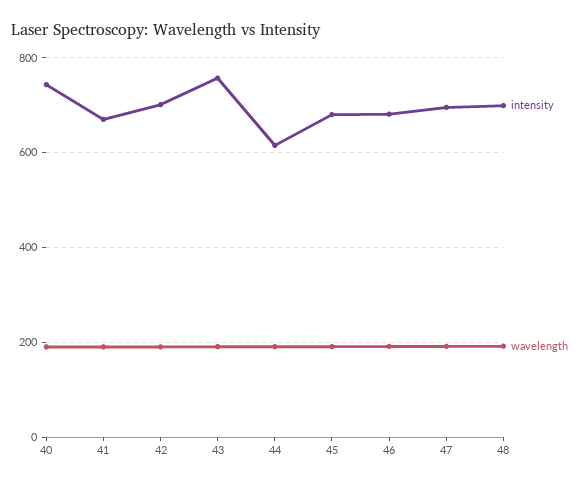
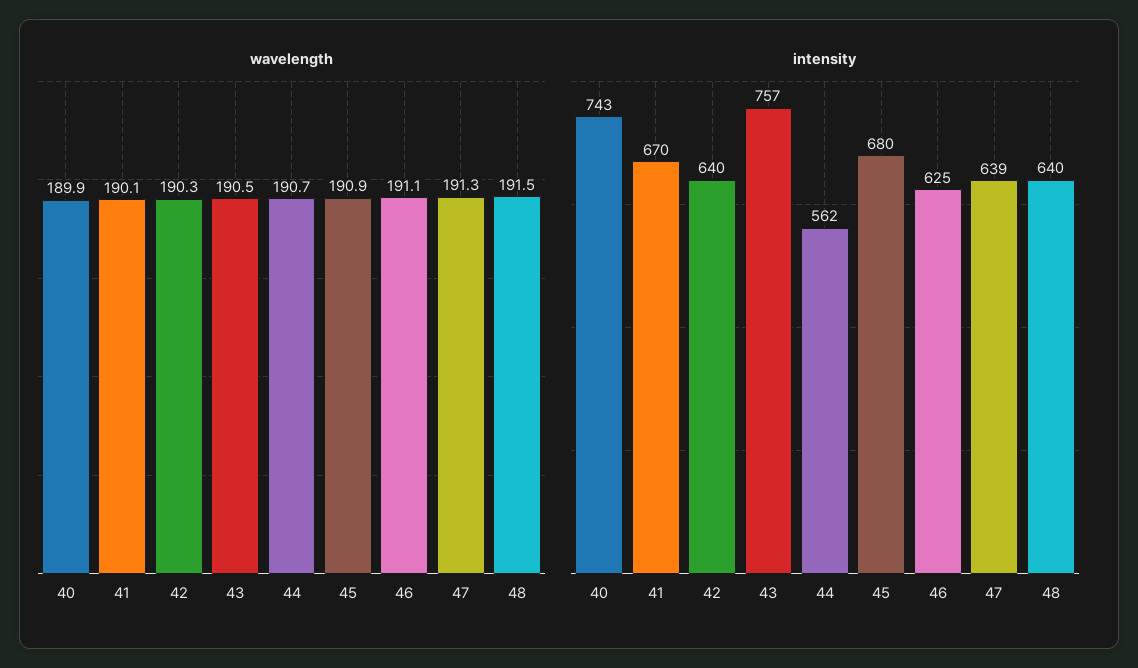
intensity, 42: 700 -> 640
intensity, 44: 620 -> 562
intensity, 46: 680 -> 625
intensity, 47: 700 -> 639
intensity, 48: 700 -> 640

